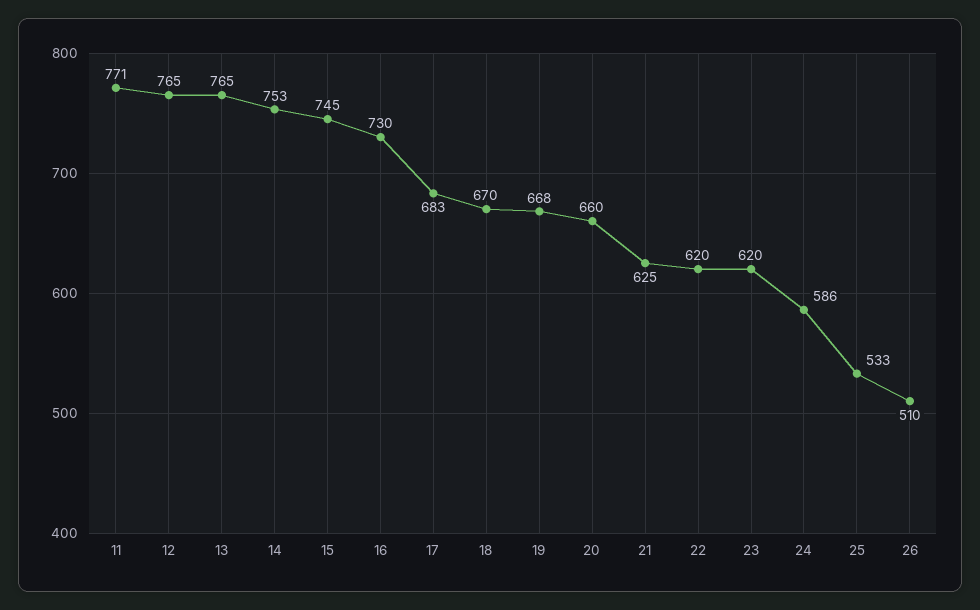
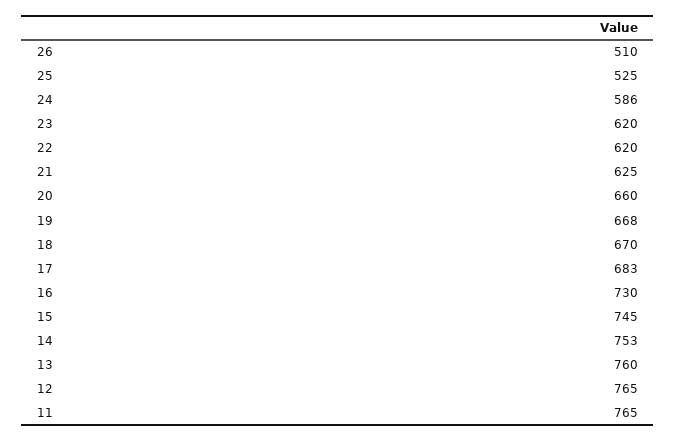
11: 771 -> 765
13: 765 -> 760
25: 533 -> 525

